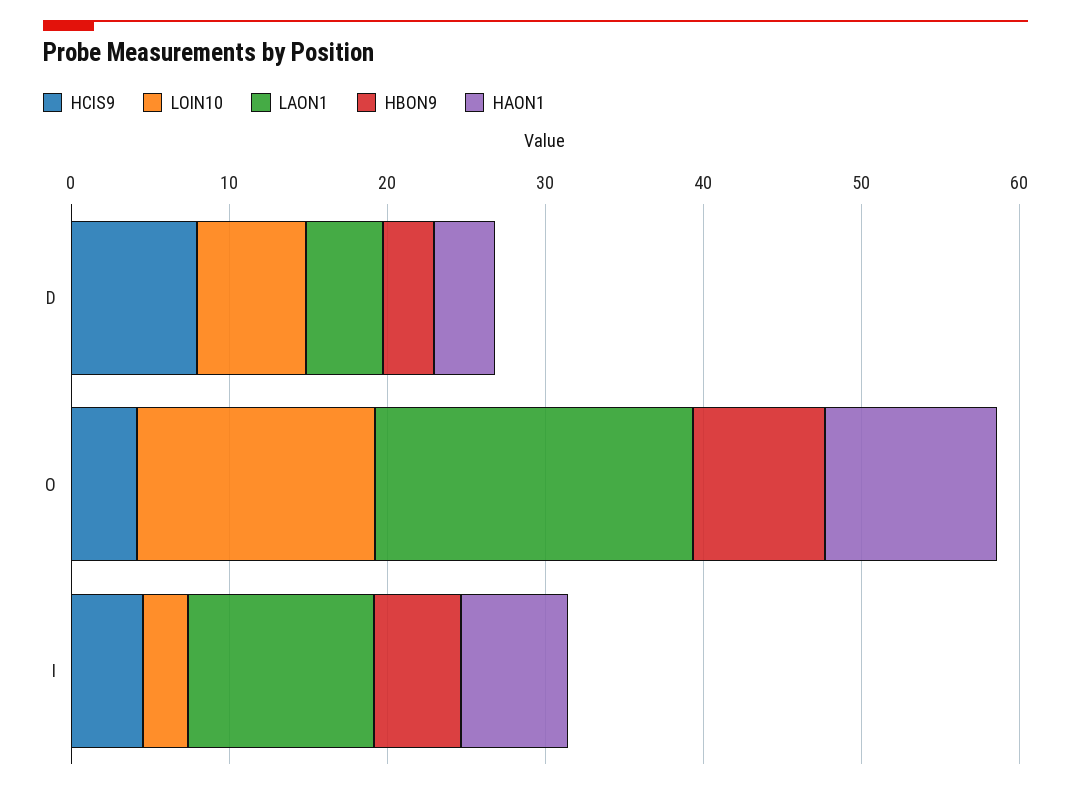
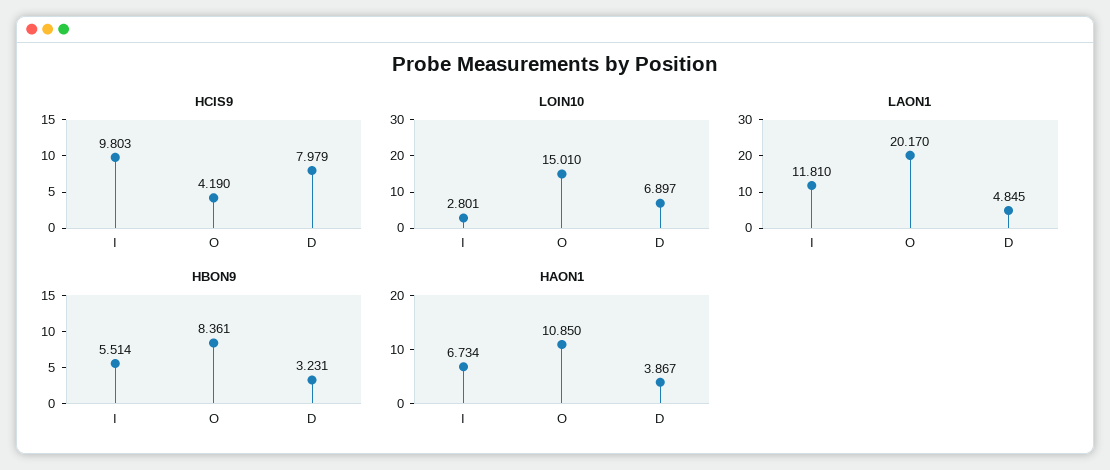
HCIS9, I: 4 -> 9.803

